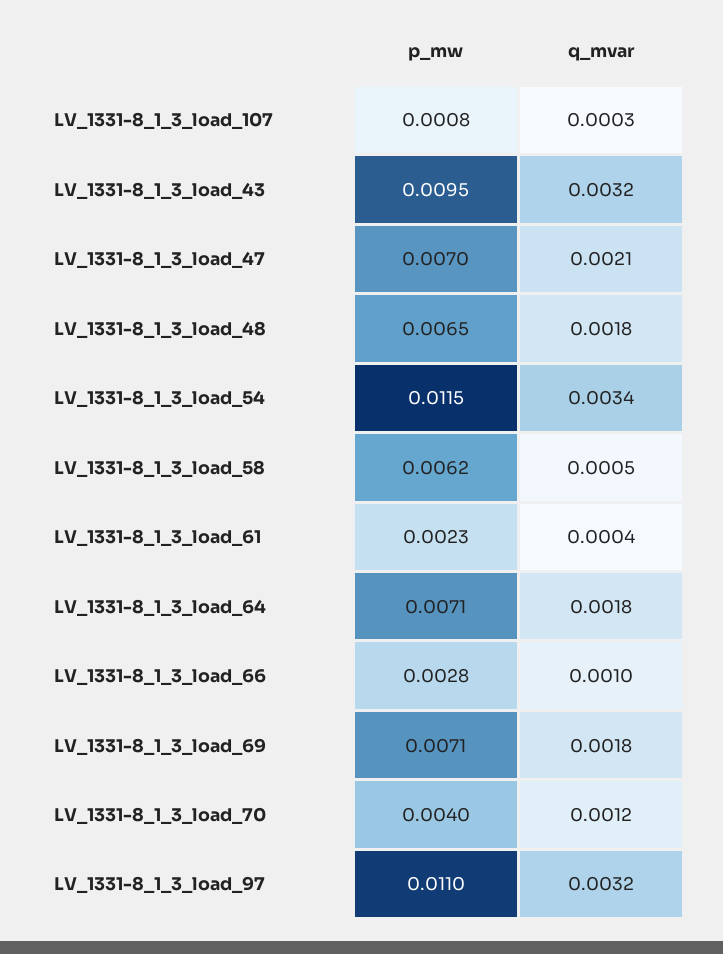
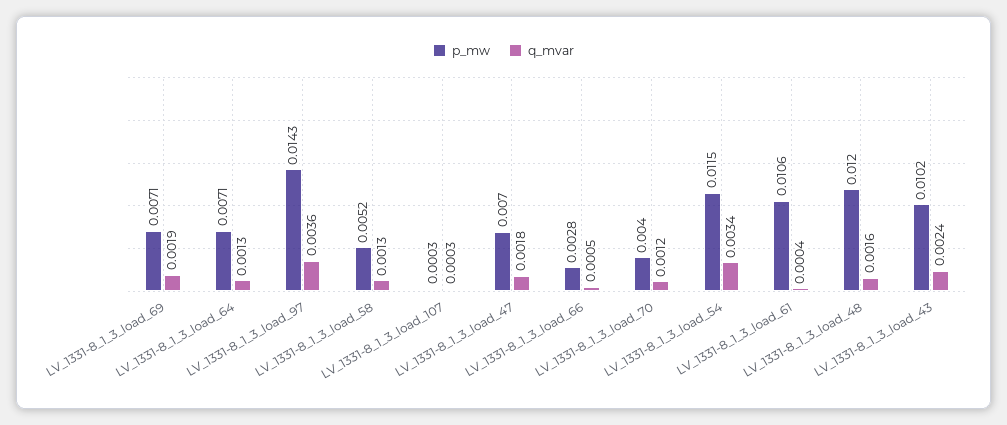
p_mw, LV_1331-8_1_3_load_107: 0.0008 -> 0.0003
p_mw, LV_1331-8_1_3_load_43: 0.0095 -> 0.0102
q_mvar, LV_1331-8_1_3_load_43: 0.0032 -> 0.0024
q_mvar, LV_1331-8_1_3_load_47: 0.0021 -> 0.0018
p_mw, LV_1331-8_1_3_load_48: 0.0065 -> 0.012
q_mvar, LV_1331-8_1_3_load_48: 0.0018 -> 0.0016
p_mw, LV_1331-8_1_3_load_58: 0.0062 -> 0.0052
q_mvar, LV_1331-8_1_3_load_58: 0.0005 -> 0.0013
p_mw, LV_1331-8_1_3_load_61: 0.0023 -> 0.0106
q_mvar, LV_1331-8_1_3_load_64: 0.0018 -> 0.0013
q_mvar, LV_1331-8_1_3_load_66: 0.001 -> 0.0005
q_mvar, LV_1331-8_1_3_load_69: 0.0018 -> 0.0019
p_mw, LV_1331-8_1_3_load_97: 0.011 -> 0.0143
q_mvar, LV_1331-8_1_3_load_97: 0.0032 -> 0.0036

